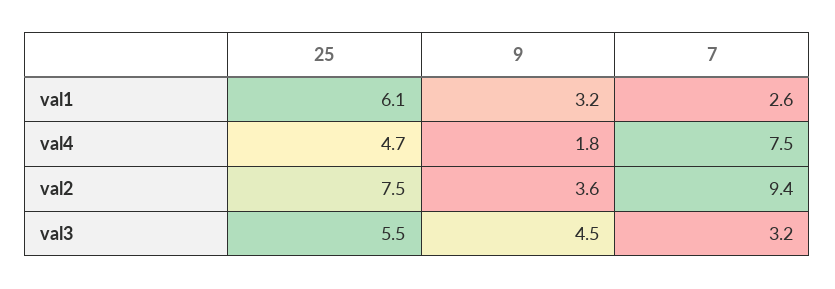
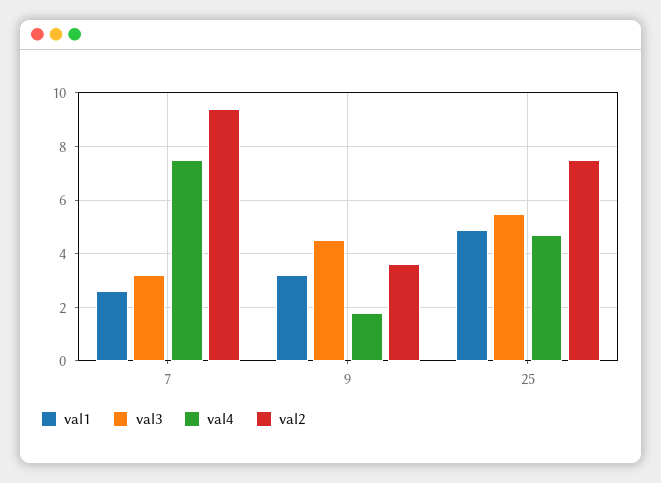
val1, 25: 6.1 -> 5

